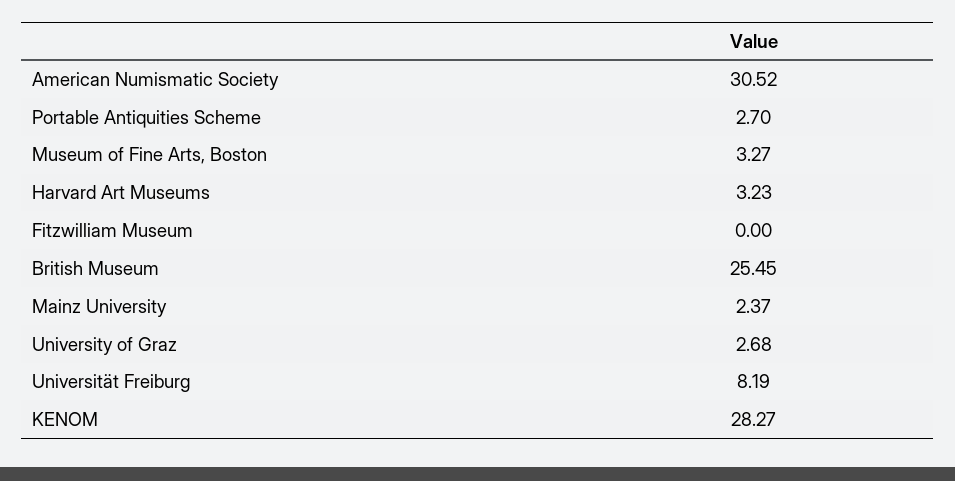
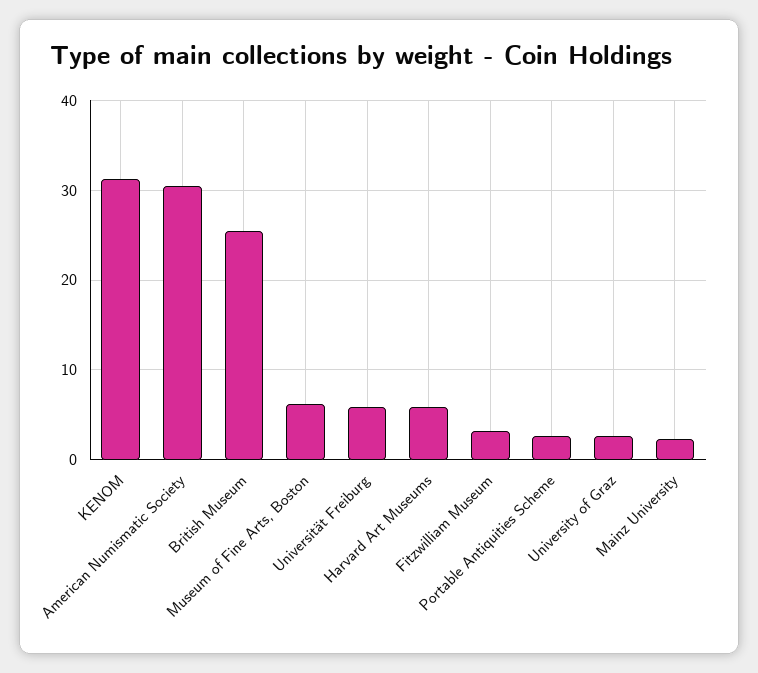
Museum of Fine Arts, Boston: 3.27 -> 6
Harvard Art Museums: 3.23 -> 6
Fitzwilliam Museum: 0 -> 3
Universität Freiburg: 8.19 -> 6
KENOM: 28.27 -> 31

